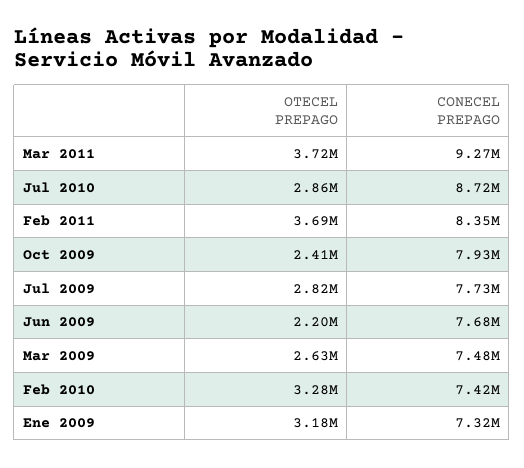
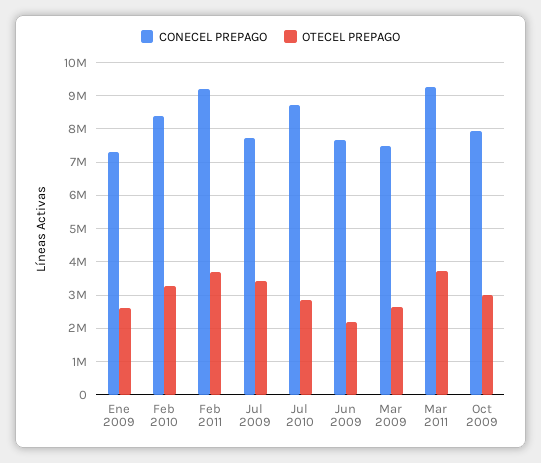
CONECEL PREPAGO, Feb 2011: 8350000 -> 9200000
OTECEL PREPAGO, Oct 2009: 2410000 -> 3000000
OTECEL PREPAGO, Jul 2009: 2820000 -> 3400000
CONECEL PREPAGO, Feb 2010: 7420000 -> 8400000
OTECEL PREPAGO, Ene 2009: 3180000 -> 2600000

